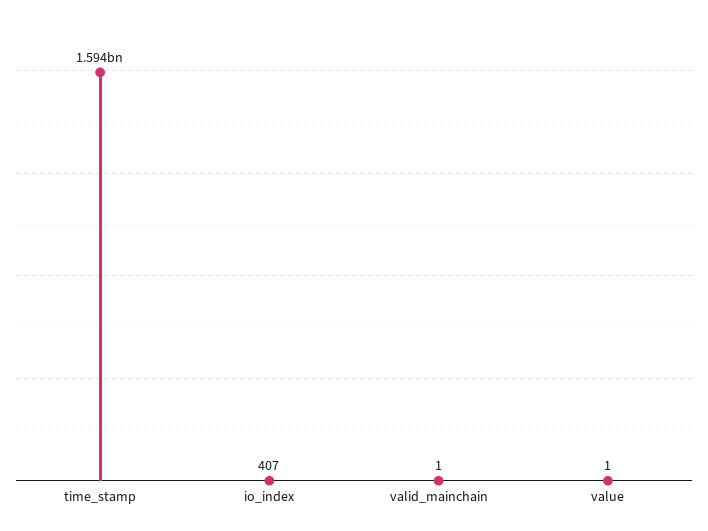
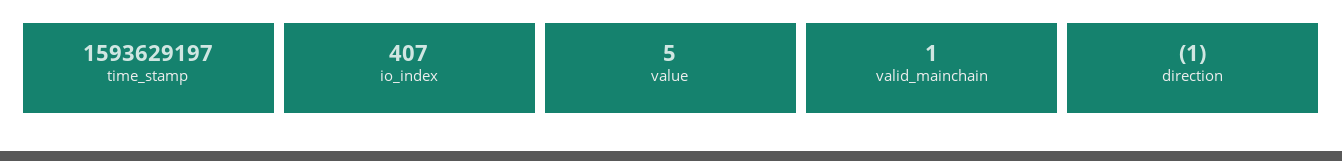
value: 1 -> 5
direction: none -> -1

